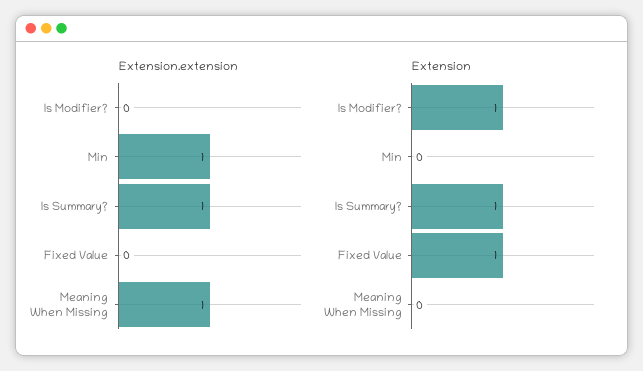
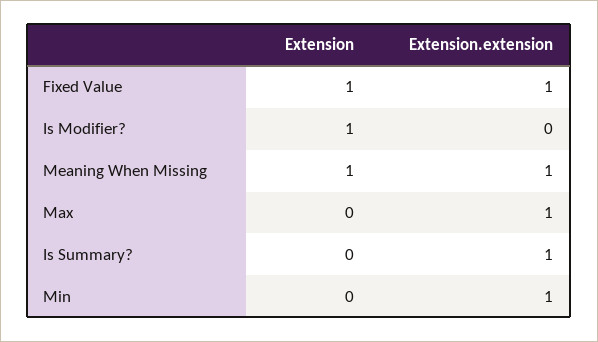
Extension.extension, Fixed Value: 0 -> 1
Extension, Is Summary?: 1 -> 0
Extension, Meaning When Missing: 0 -> 1
Extension, Max: none -> 0
Extension.extension, Max: none -> 1

